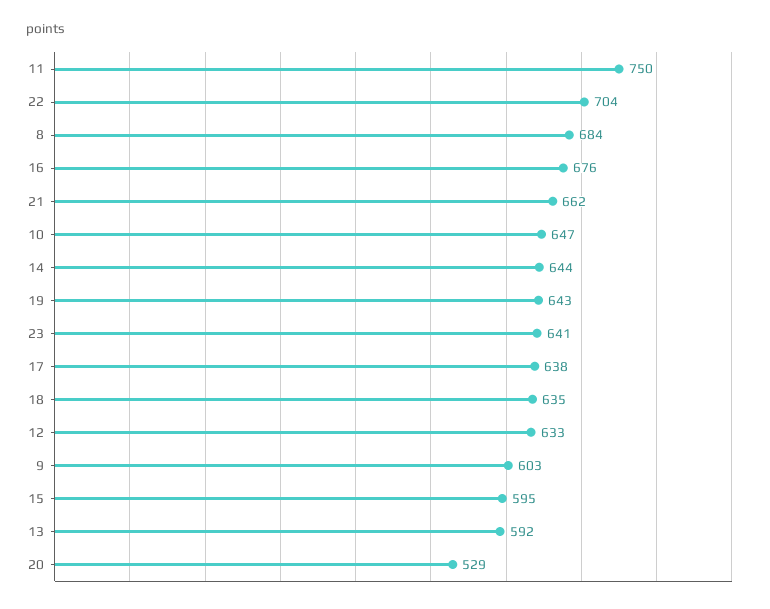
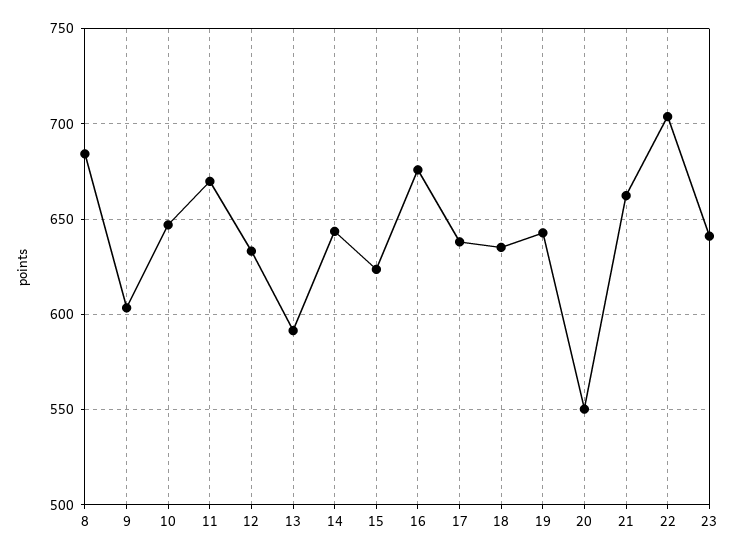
11: 750 -> 670
15: 595 -> 625
20: 529 -> 550

